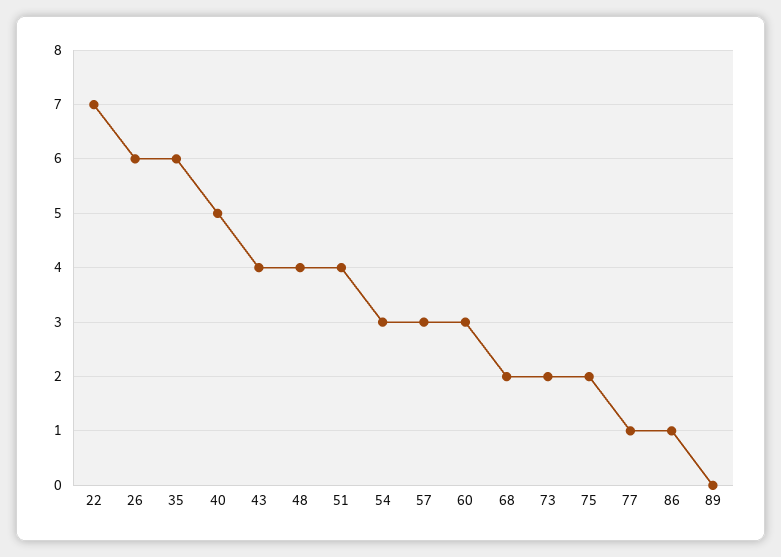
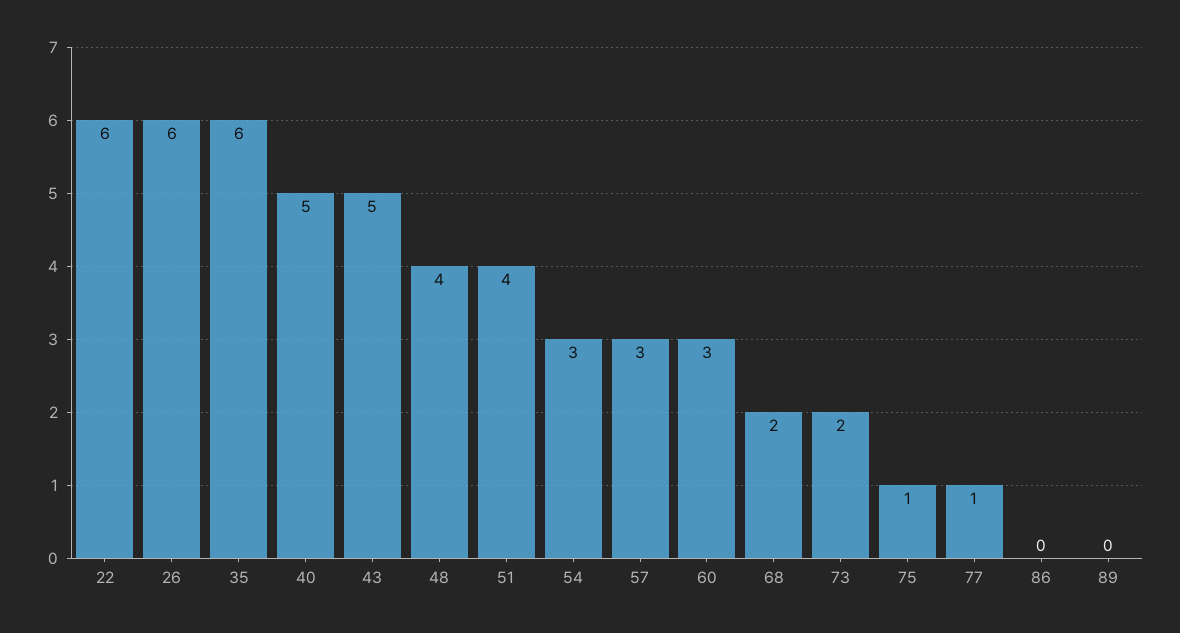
22: 7 -> 6
43: 4 -> 5
75: 2 -> 1
86: 1 -> 0

